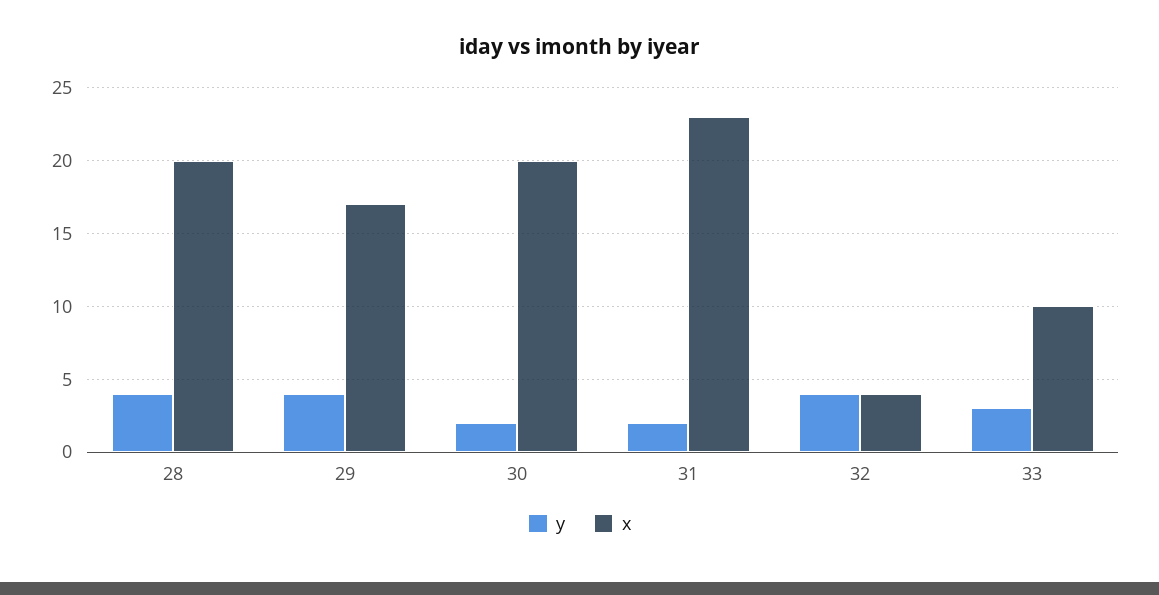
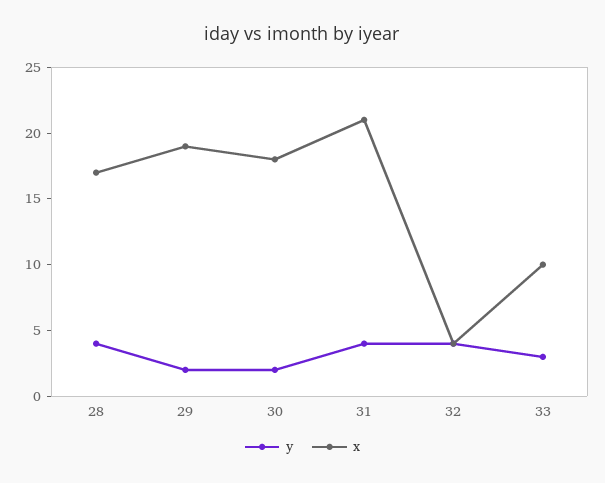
x, 28: 20 -> 17
y, 29: 4 -> 2
x, 29: 17 -> 19
x, 30: 20 -> 18
y, 31: 2 -> 4
x, 31: 23 -> 21

